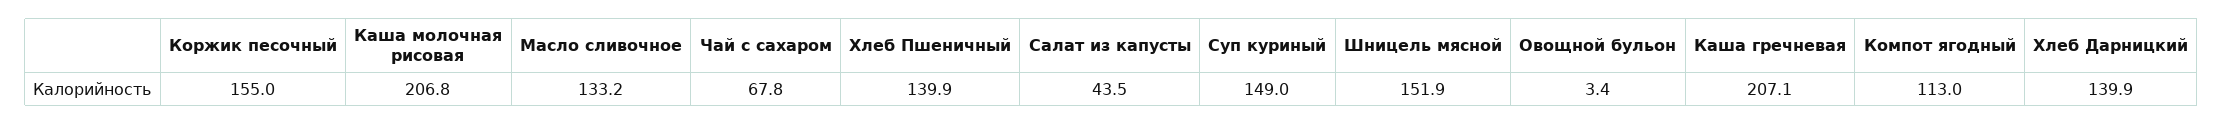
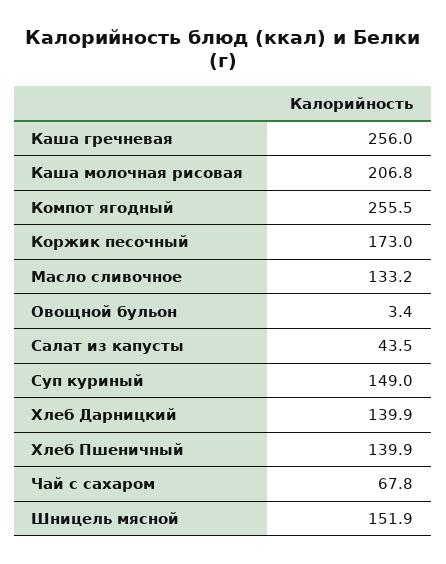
Коржик песочный: 155 -> 173
Каша гречневая: 207.1 -> 256
Компот ягодный: 113 -> 255.5

